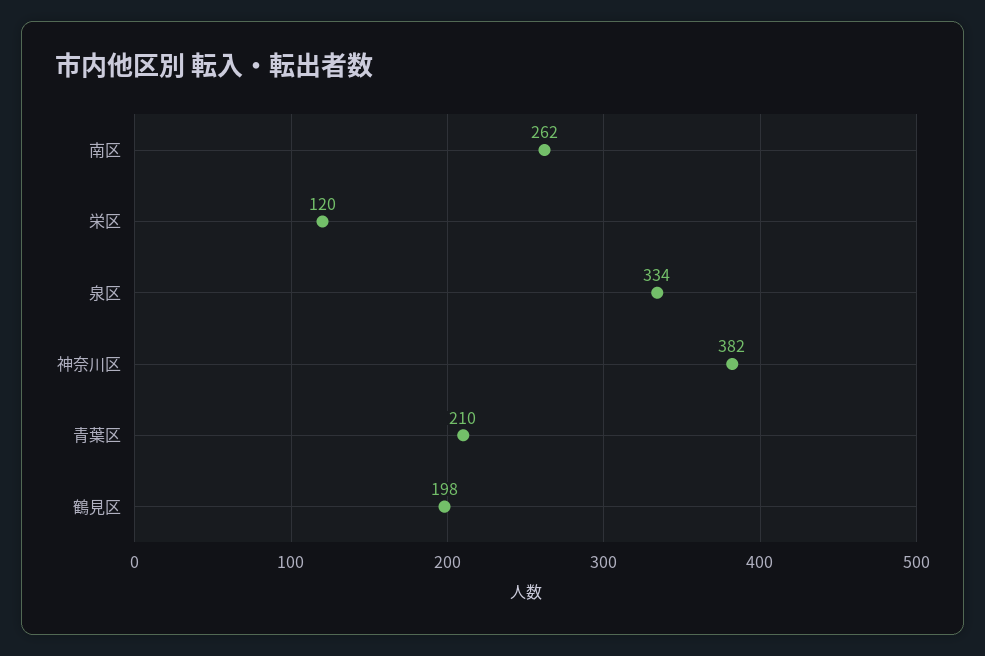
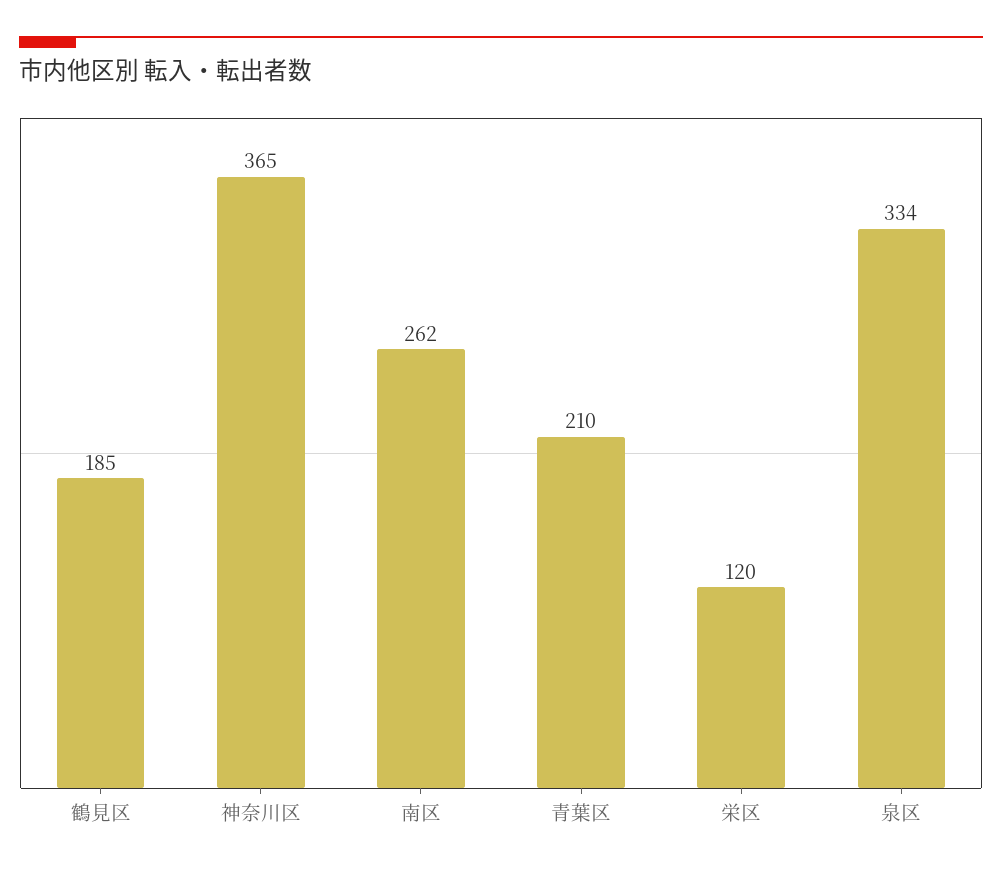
神奈川区: 382 -> 365
鶴見区: 198 -> 185

